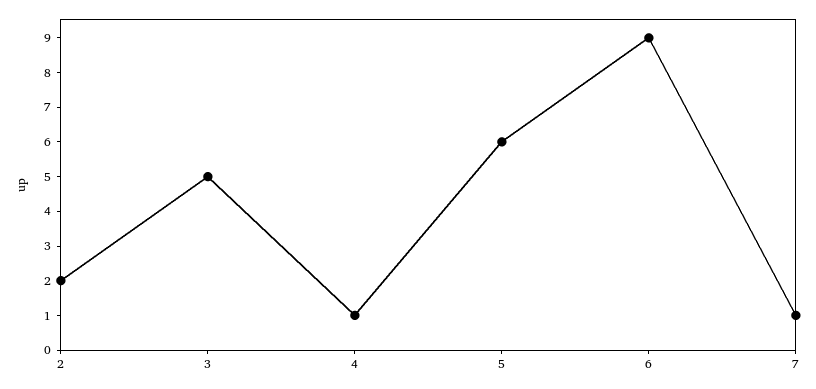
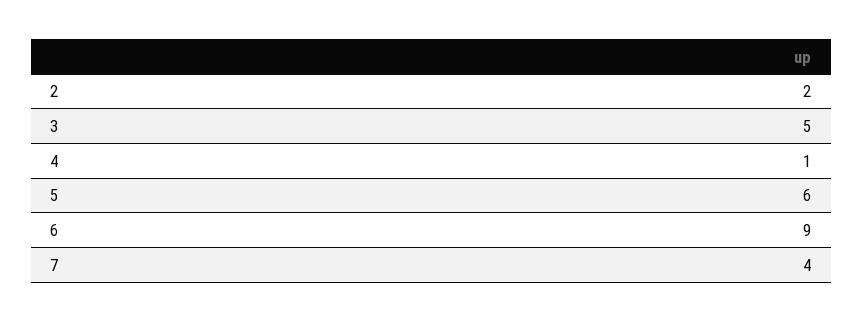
7: 1 -> 4

